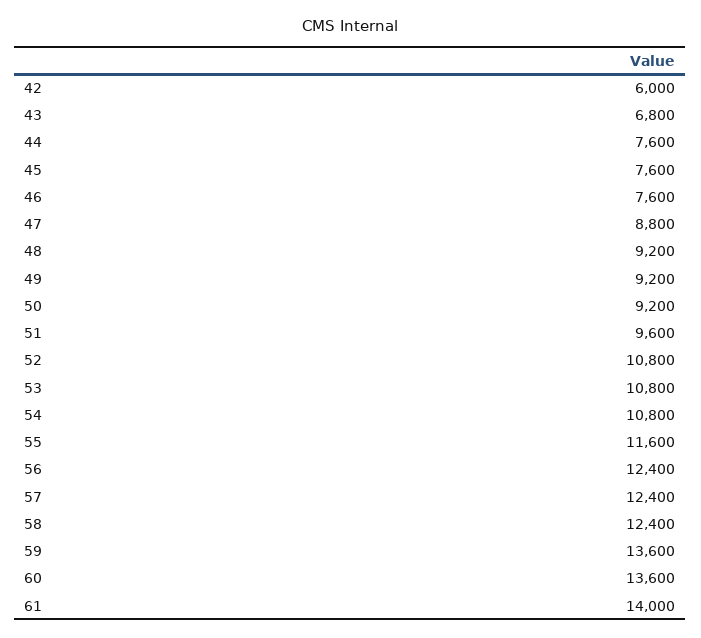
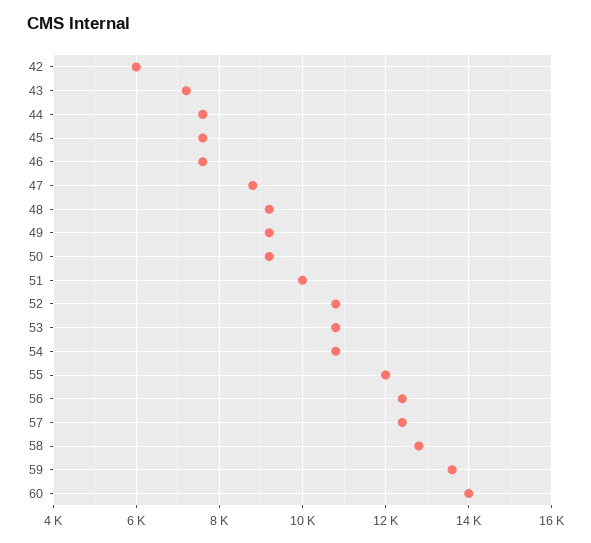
43: 6800 -> 7200
51: 9600 -> 10000
55: 11600 -> 12000
58: 12400 -> 12800
60: 13600 -> 14000
61: 14000 -> none

